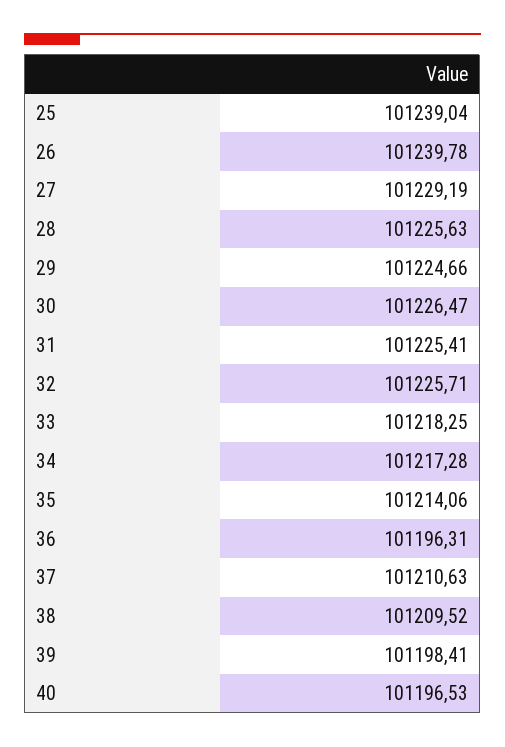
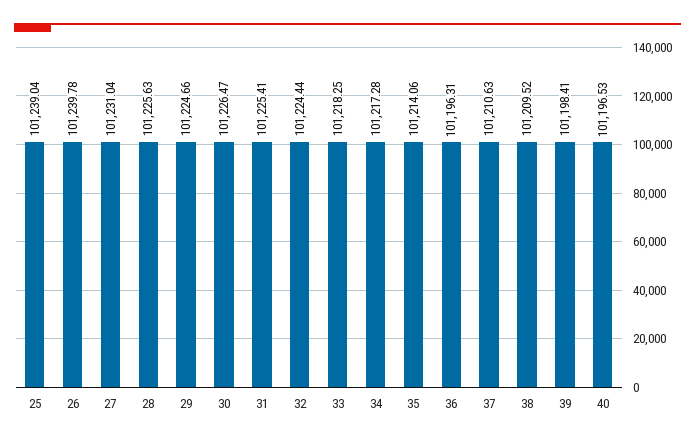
27: 101229.19 -> 101231.04
32: 101225.71 -> 101224.44

